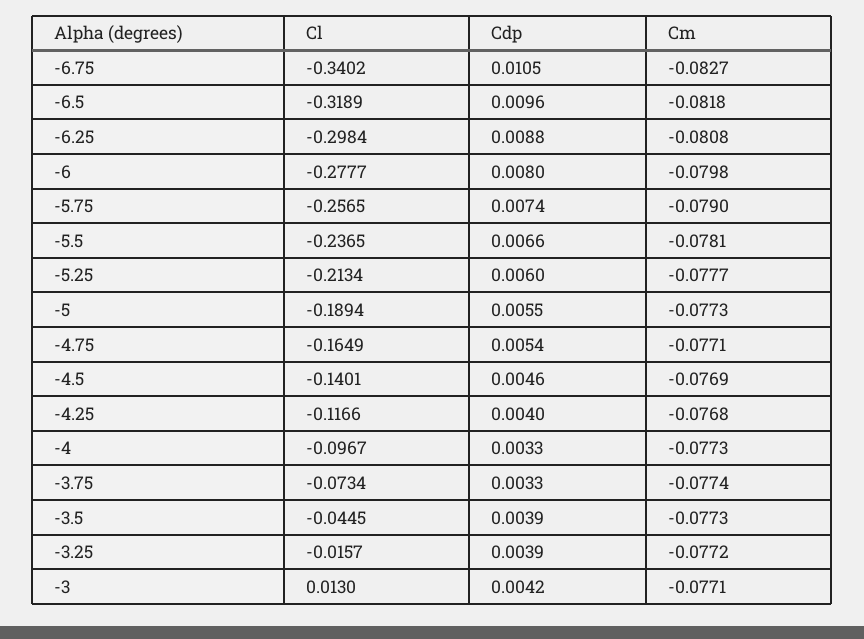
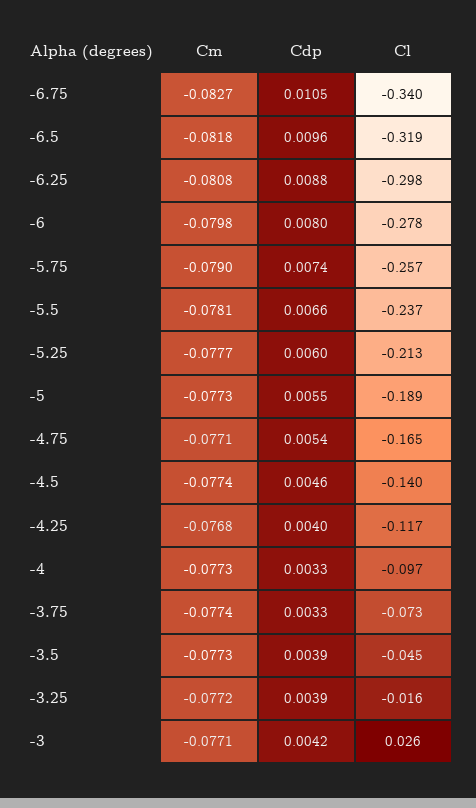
Cm, -4.5: -0.0769 -> -0.0774
Cl, -3: 0.013 -> 0.026

